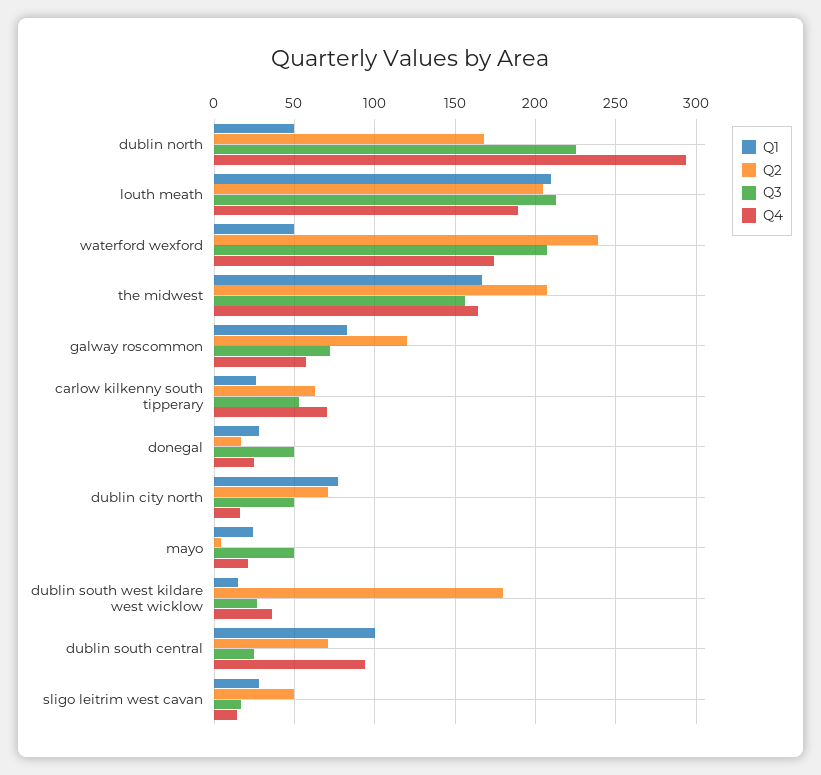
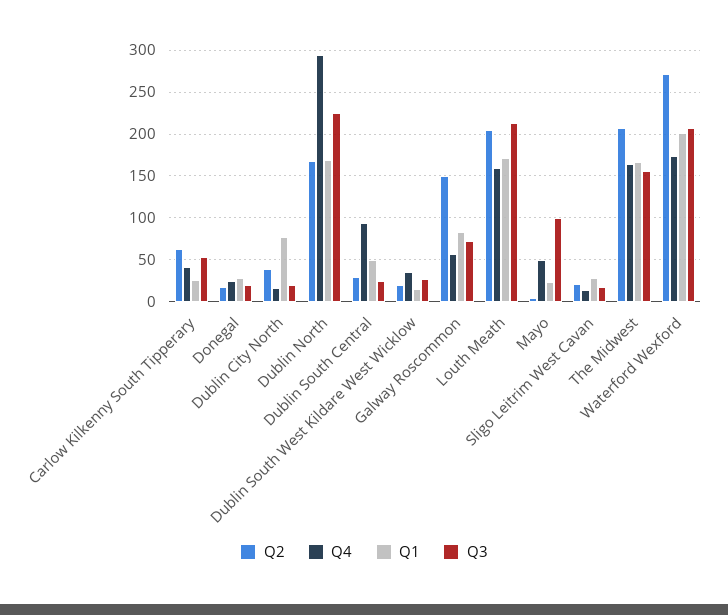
Q1, dublin north: 50 -> 170
Q1, louth meath: 210 -> 170
Q4, louth meath: 190 -> 160
Q1, waterford wexford: 50 -> 200
Q2, waterford wexford: 240 -> 270
Q2, galway roscommon: 120 -> 150
Q4, carlow kilkenny south tipperary: 70 -> 40
Q3, donegal: 50 -> 20
Q2, dublin city north: 70 -> 40
Q3, dublin city north: 50 -> 20
Q3, mayo: 50 -> 100
Q4, mayo: 20 -> 50
Q2, dublin south west kildare west wicklow: 180 -> 20
Q1, dublin south central: 100 -> 50
Q2, dublin south central: 70 -> 30
Q2, sligo leitrim west cavan: 50 -> 20

